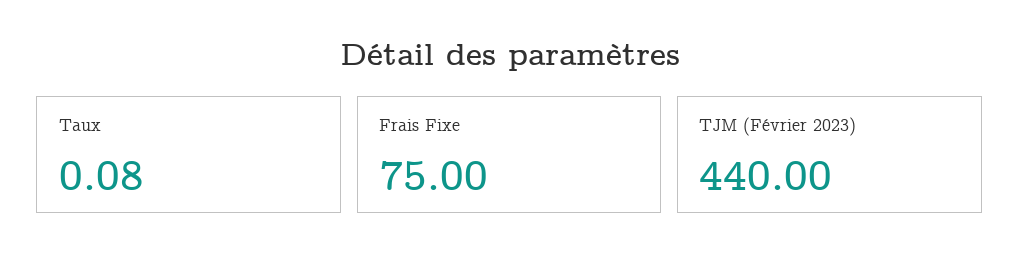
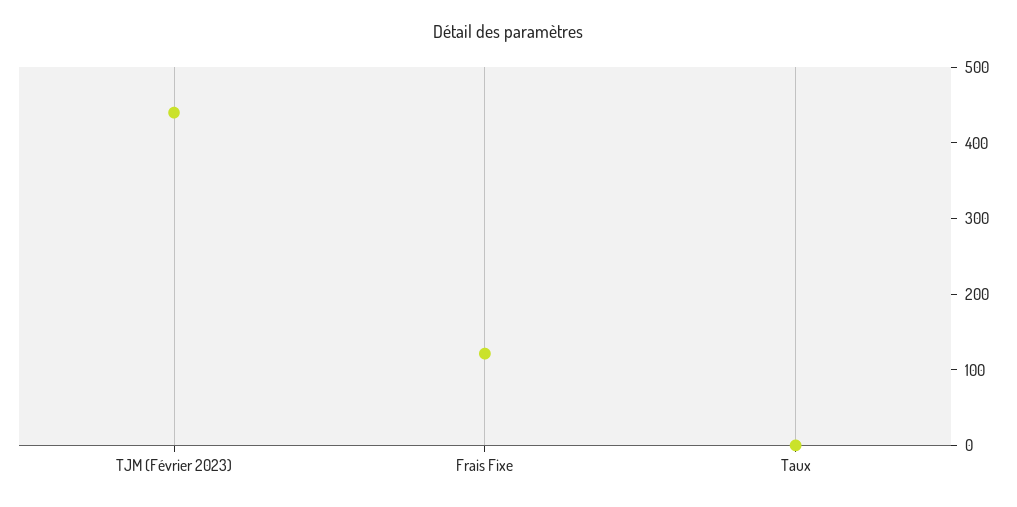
Frais Fixe: 75 -> 120

